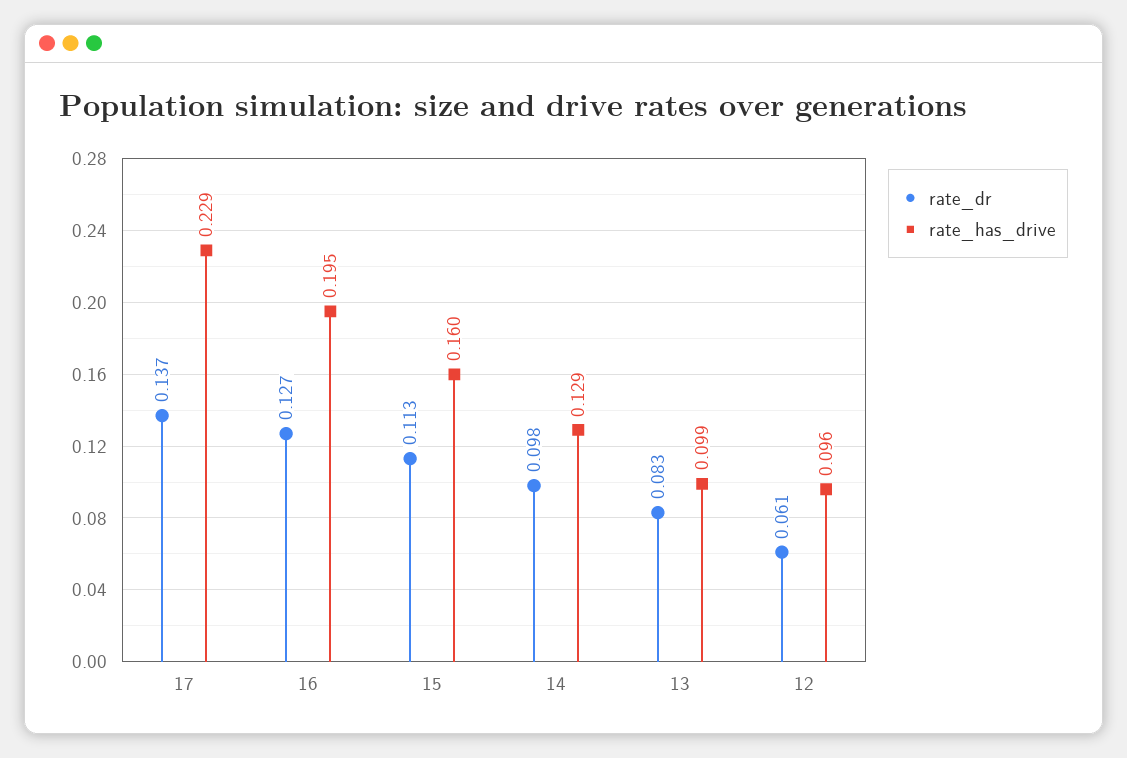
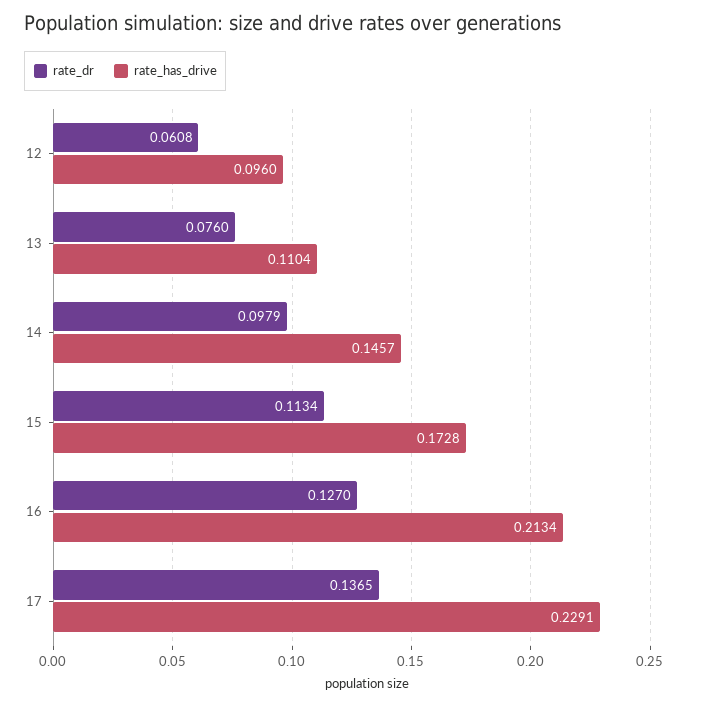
rate_has_drive, 16: 0.195 -> 0.2134
rate_has_drive, 15: 0.16 -> 0.1728
rate_has_drive, 14: 0.129 -> 0.1457
rate_dr, 13: 0.083 -> 0.076
rate_has_drive, 13: 0.099 -> 0.1104

